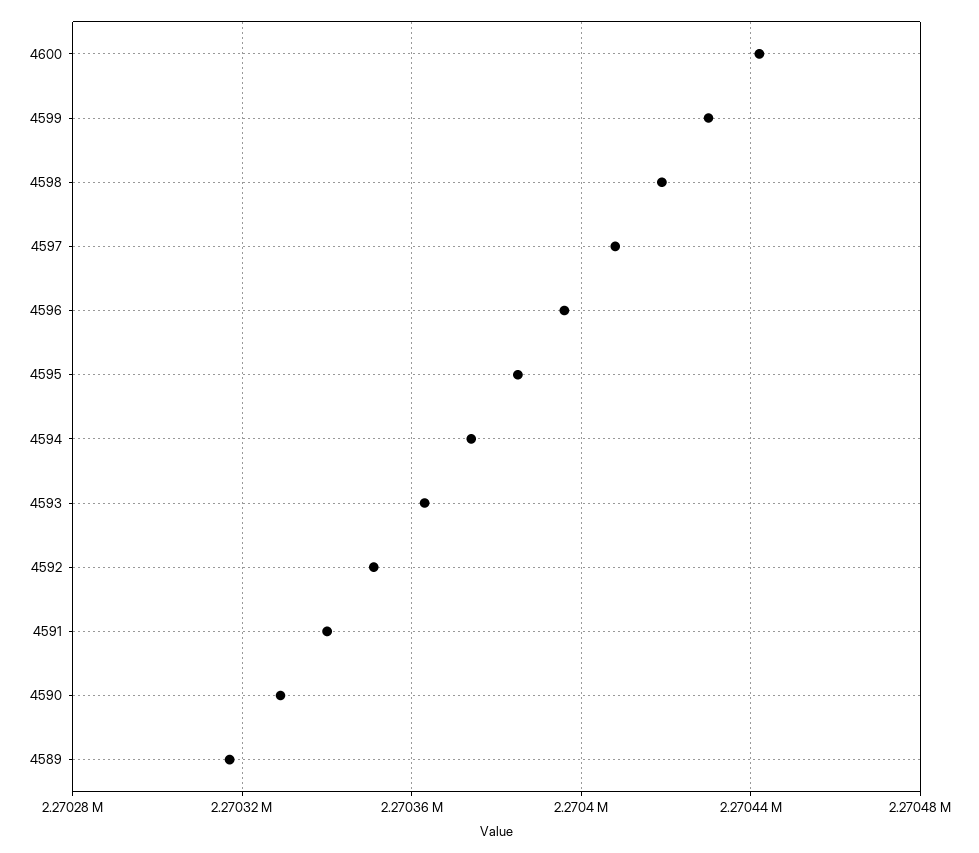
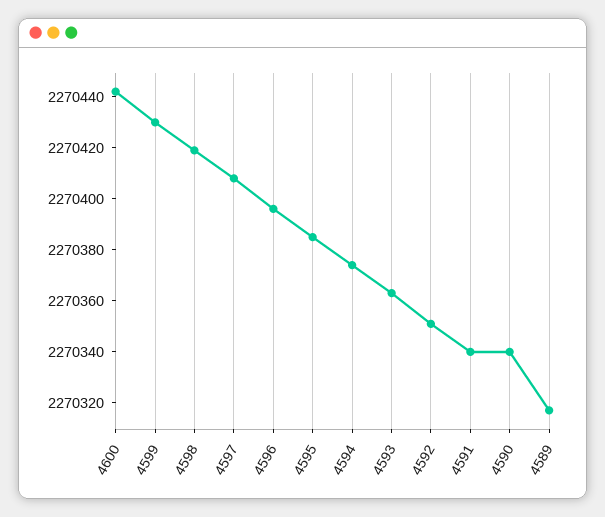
4590: 2270330 -> 2270340

